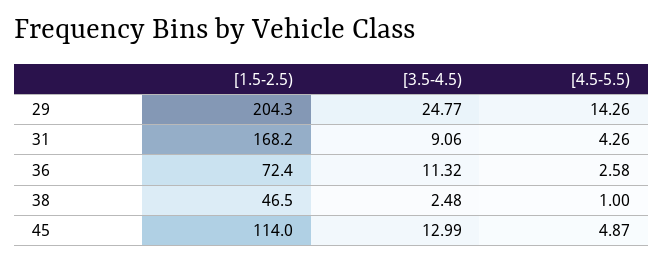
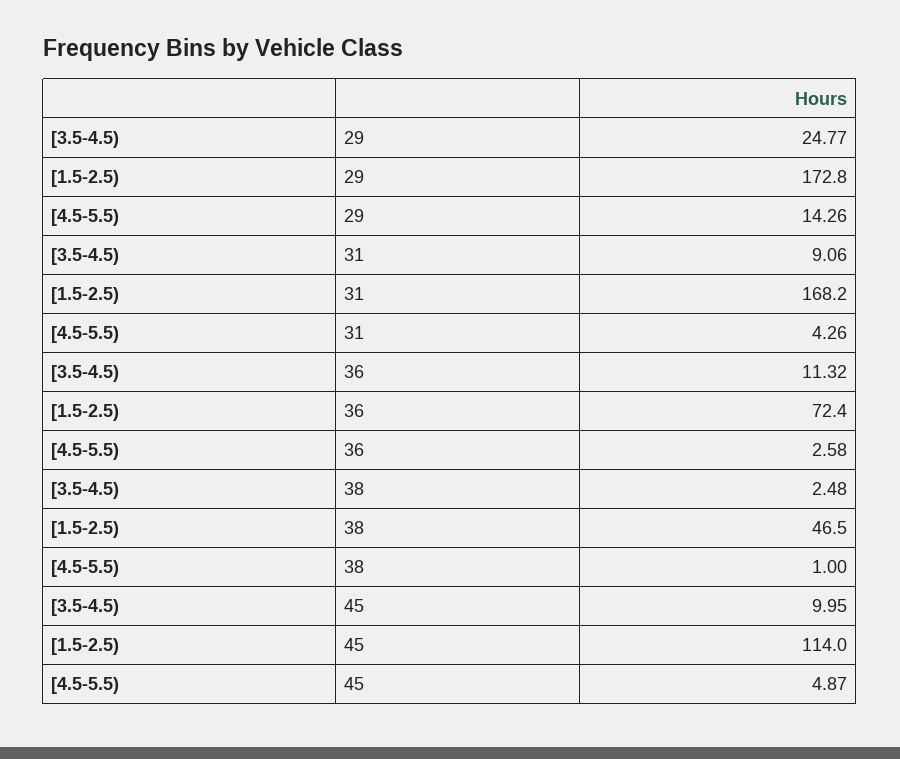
[1.5-2.5), 29: 204.3 -> 172.8
[3.5-4.5), 45: 12.99 -> 9.95

